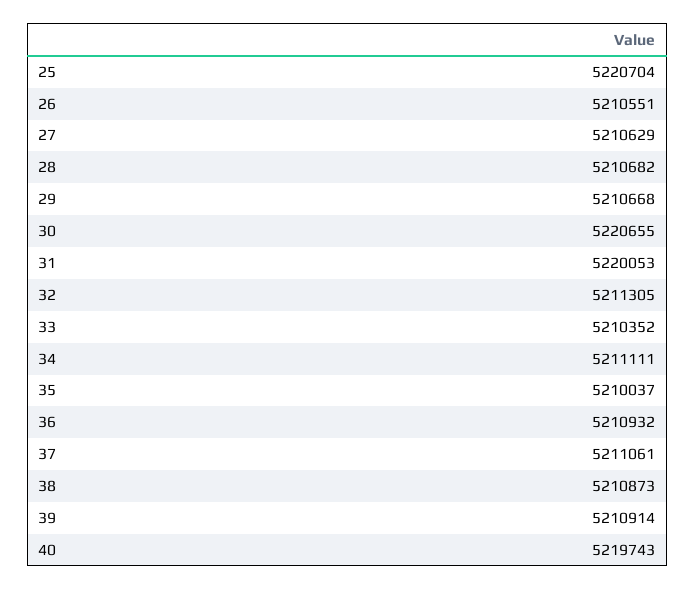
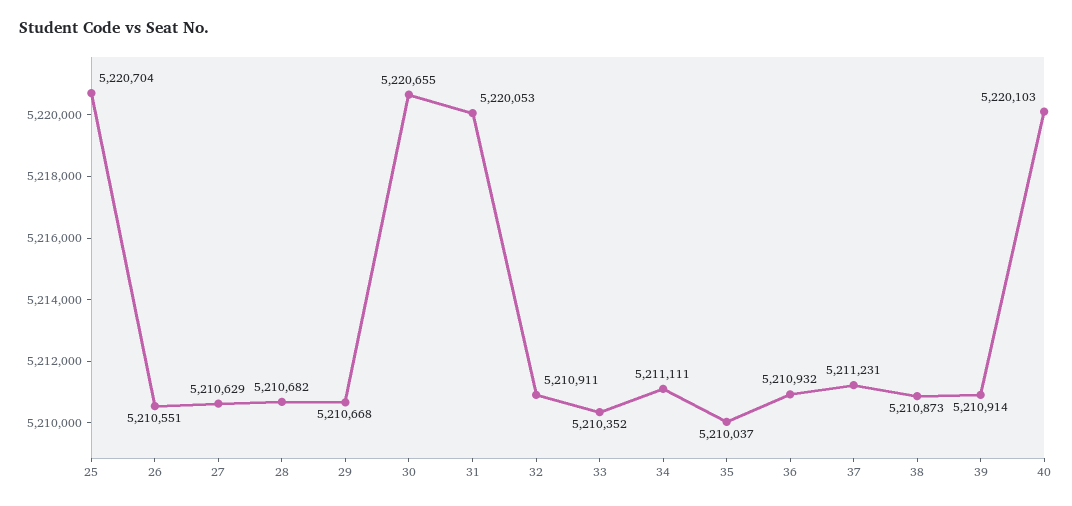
32: 5211305 -> 5210911
37: 5211061 -> 5211231
40: 5219743 -> 5220103

